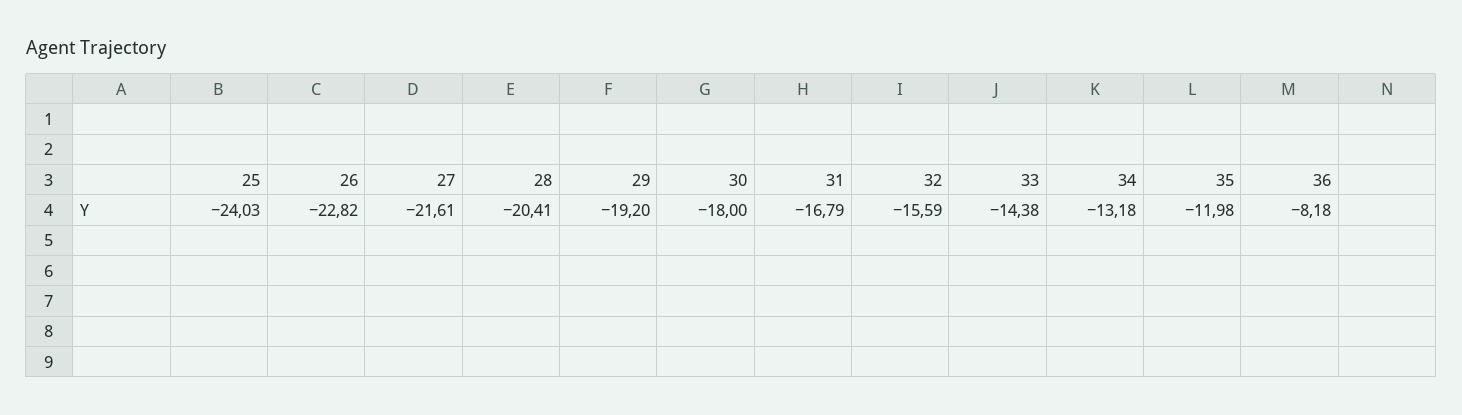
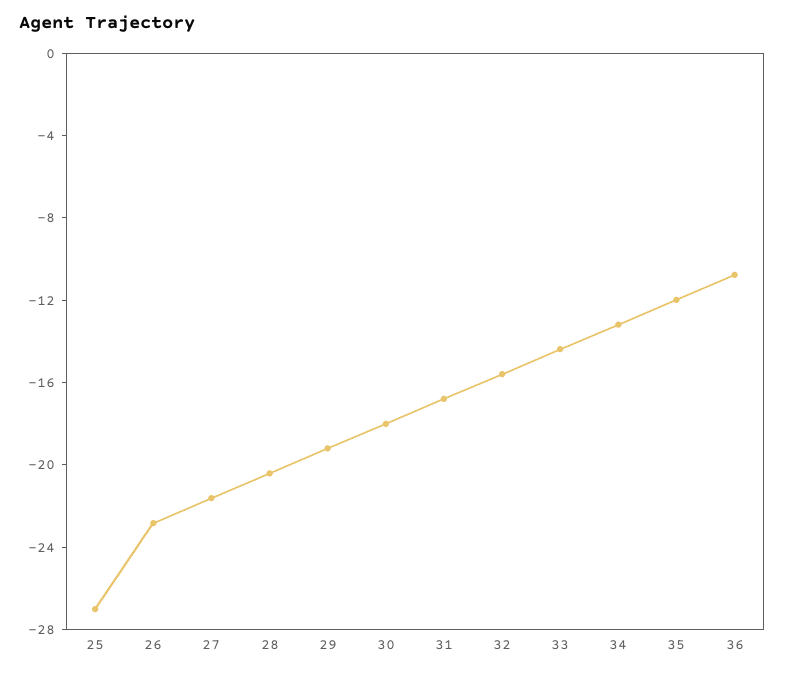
25: -24.03 -> -27
36: -8.18 -> -11

